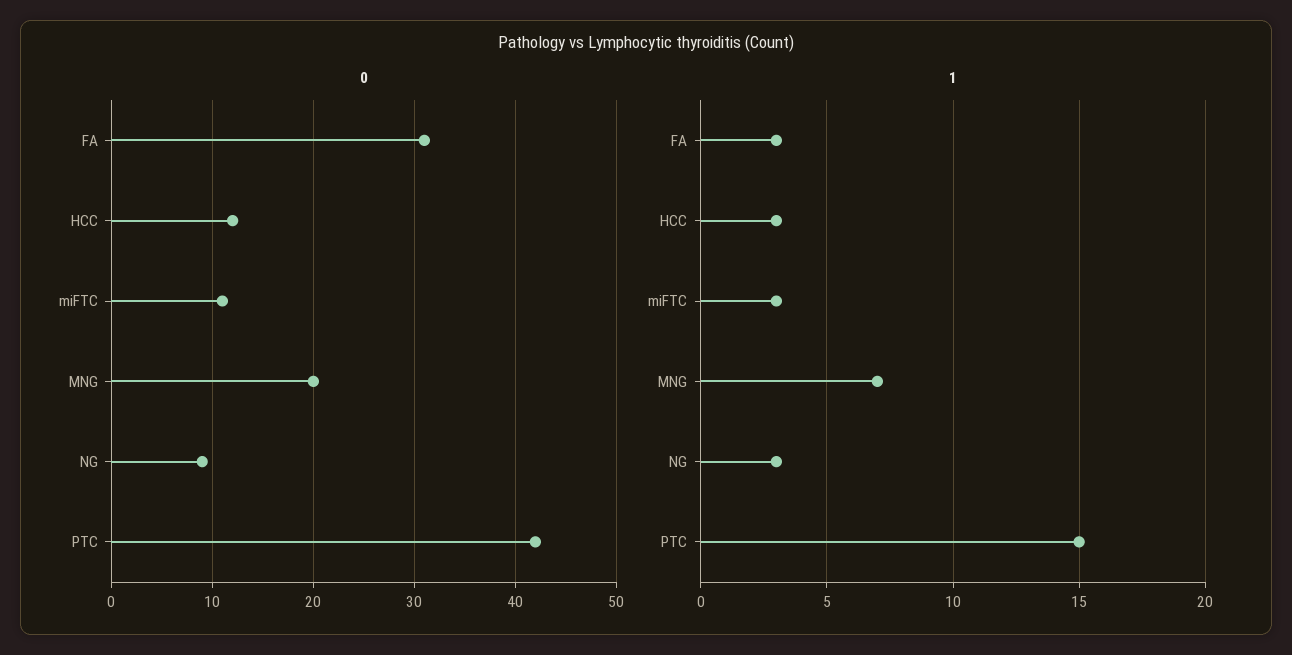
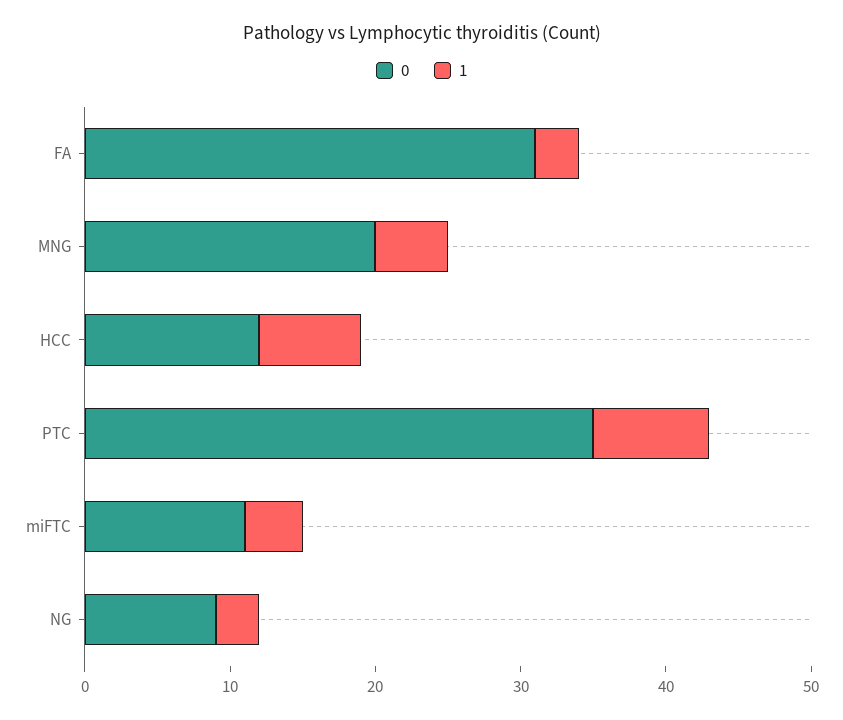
0, PTC: 42 -> 35
1, HCC: 3 -> 7
1, miFTC: 3 -> 4
1, MNG: 7 -> 5
1, PTC: 15 -> 8

